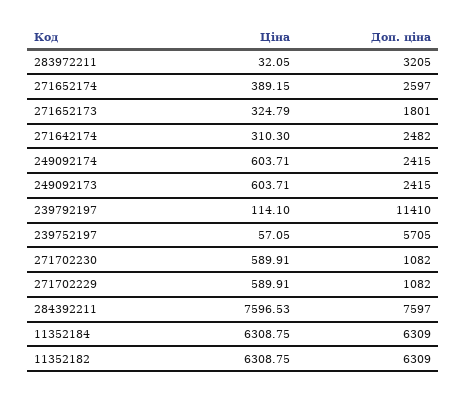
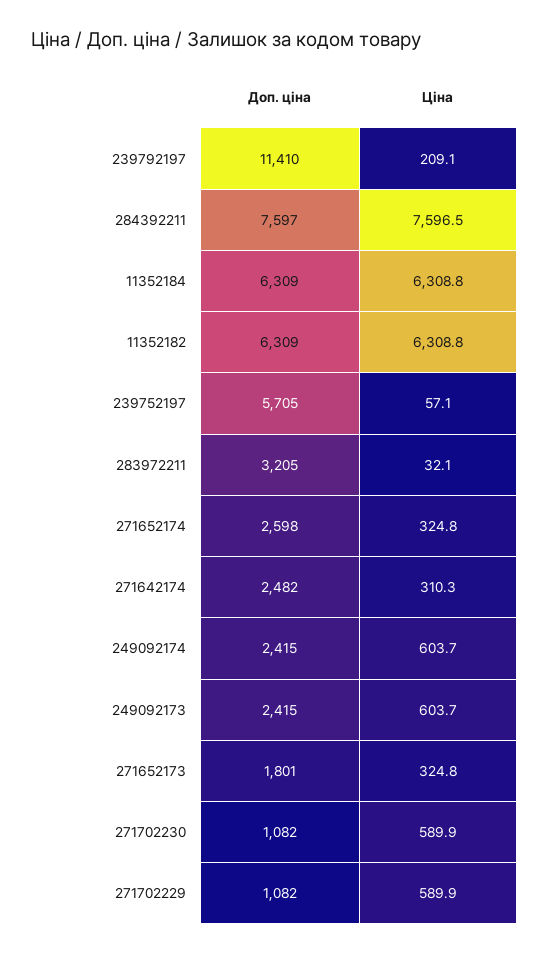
Ціна, 271652174: 389.15 -> 324.8
Доп. ціна, 271652174: 2597 -> 2598
Ціна, 239792197: 114.1 -> 209.1

